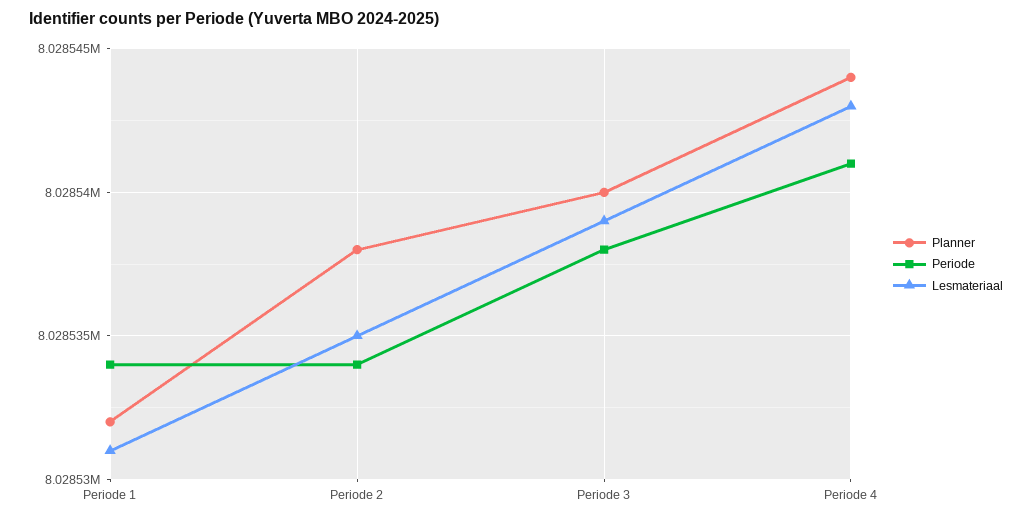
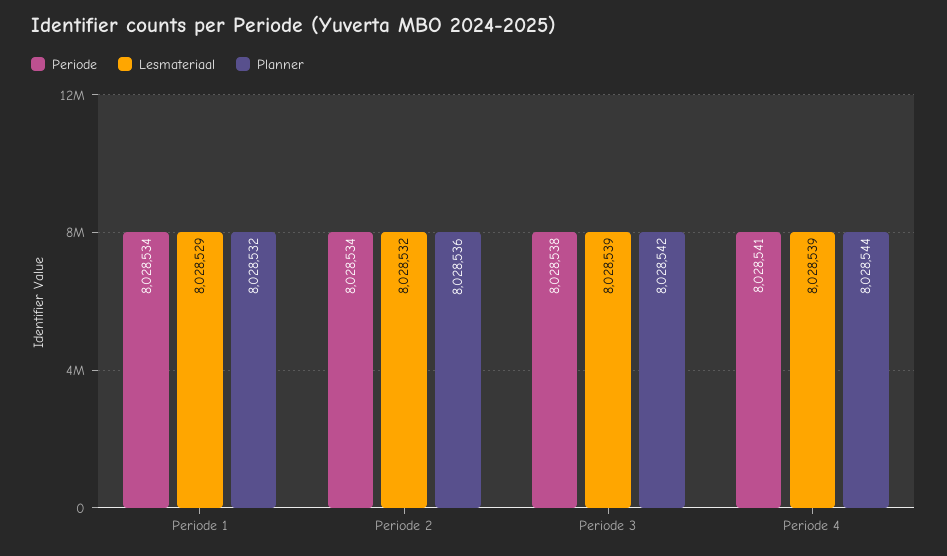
Lesmateriaal, Periode 1: 8028531 -> 8028529
Planner, Periode 2: 8028538 -> 8028536
Lesmateriaal, Periode 2: 8028535 -> 8028532
Planner, Periode 3: 8028540 -> 8028542
Lesmateriaal, Periode 4: 8028543 -> 8028539

